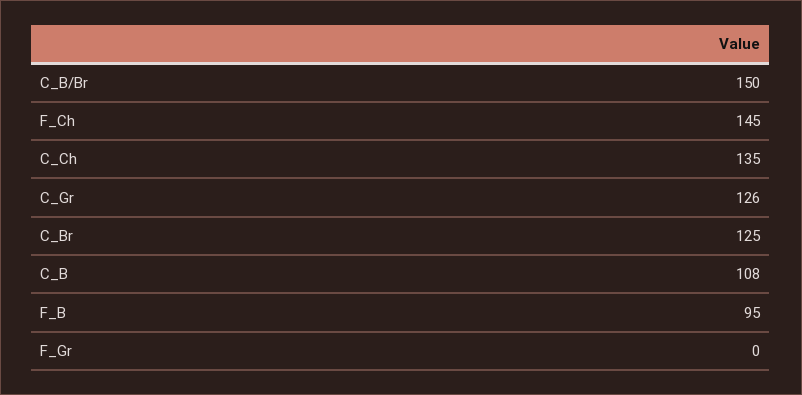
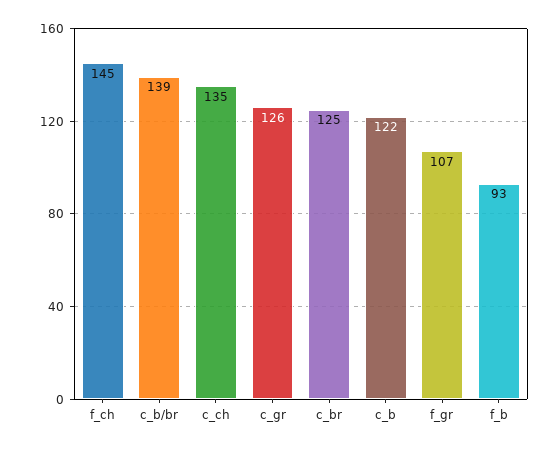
C_B/Br: 150 -> 139
C_B: 108 -> 122
F_B: 95 -> 93
F_Gr: 0 -> 107

